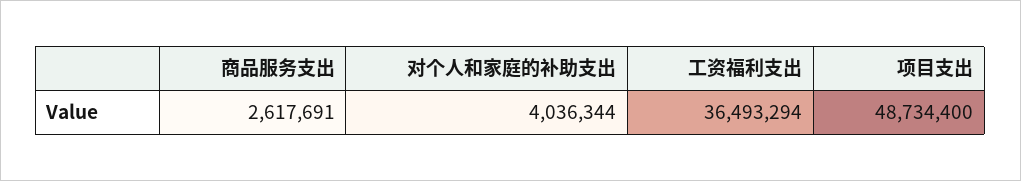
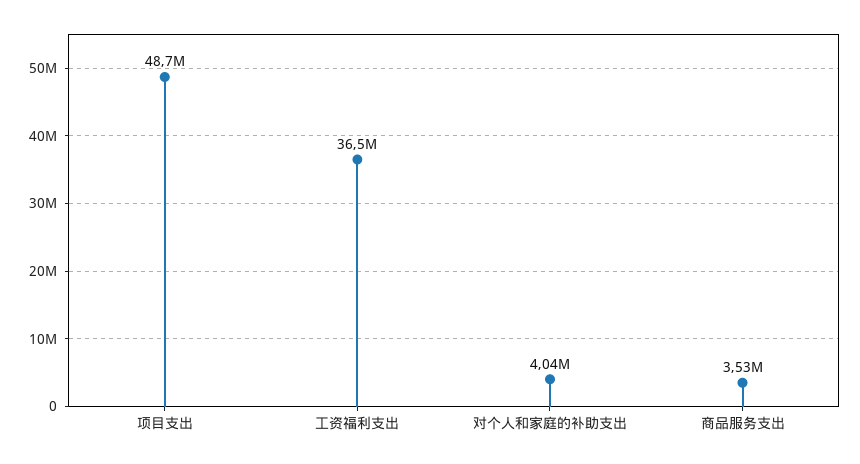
商品服务支出: 2617691 -> 3530000

